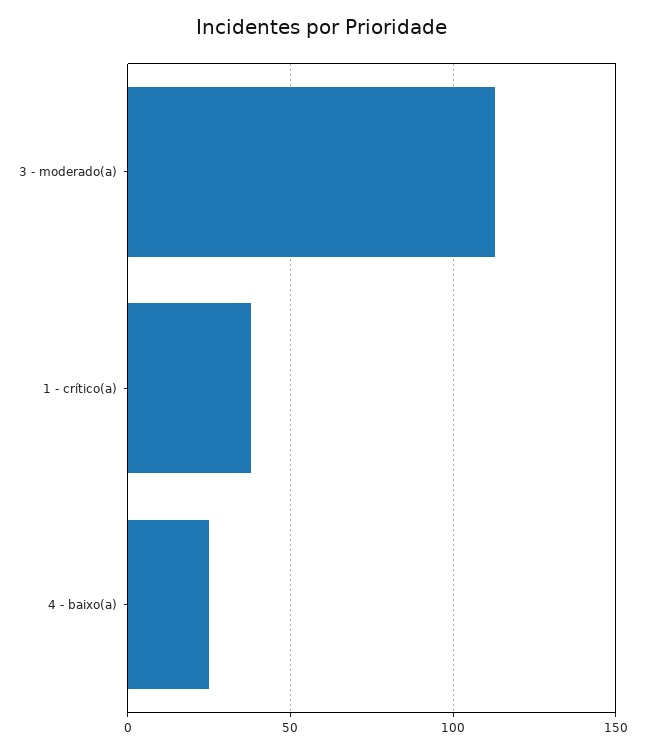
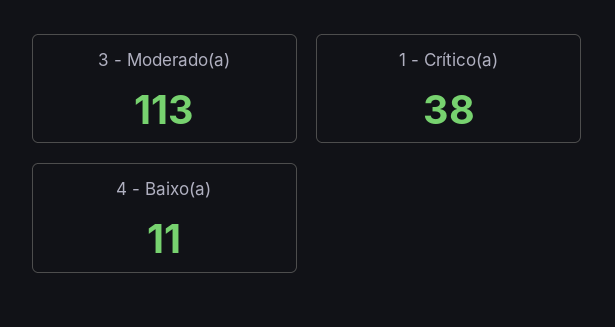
4 - baixo(a): 25 -> 11

